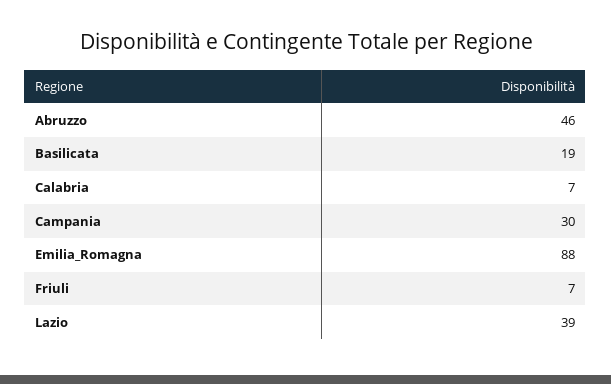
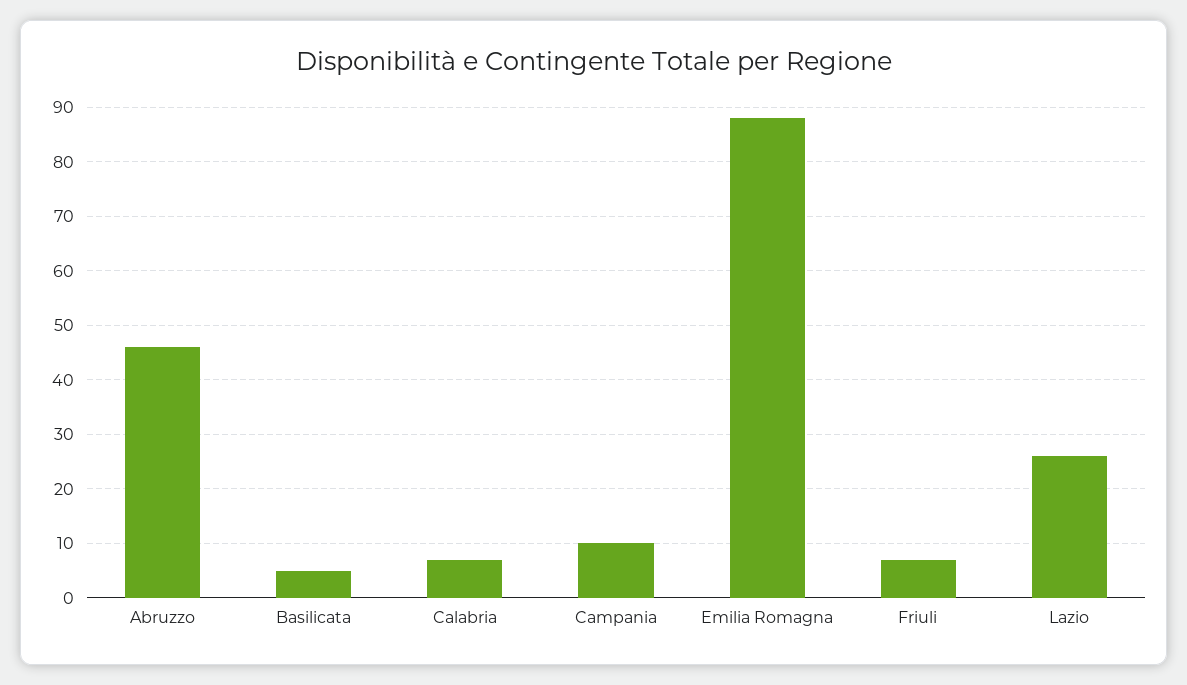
Basilicata: 19 -> 5
Campania: 30 -> 10
Lazio: 39 -> 25

